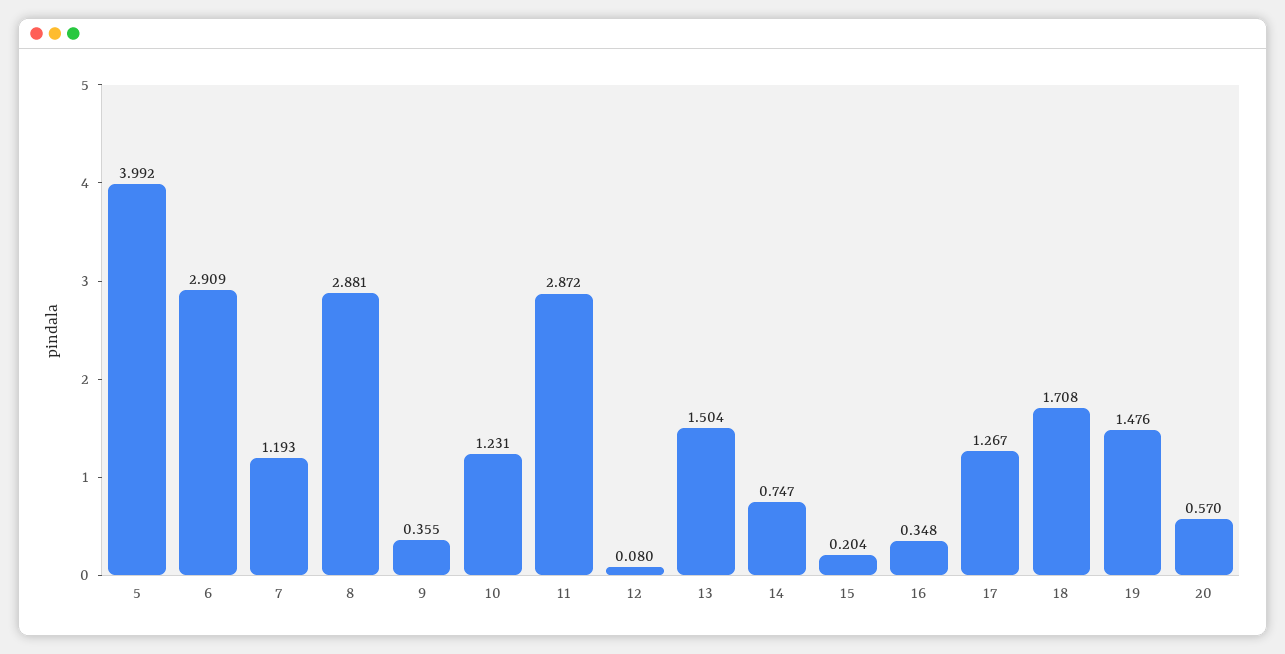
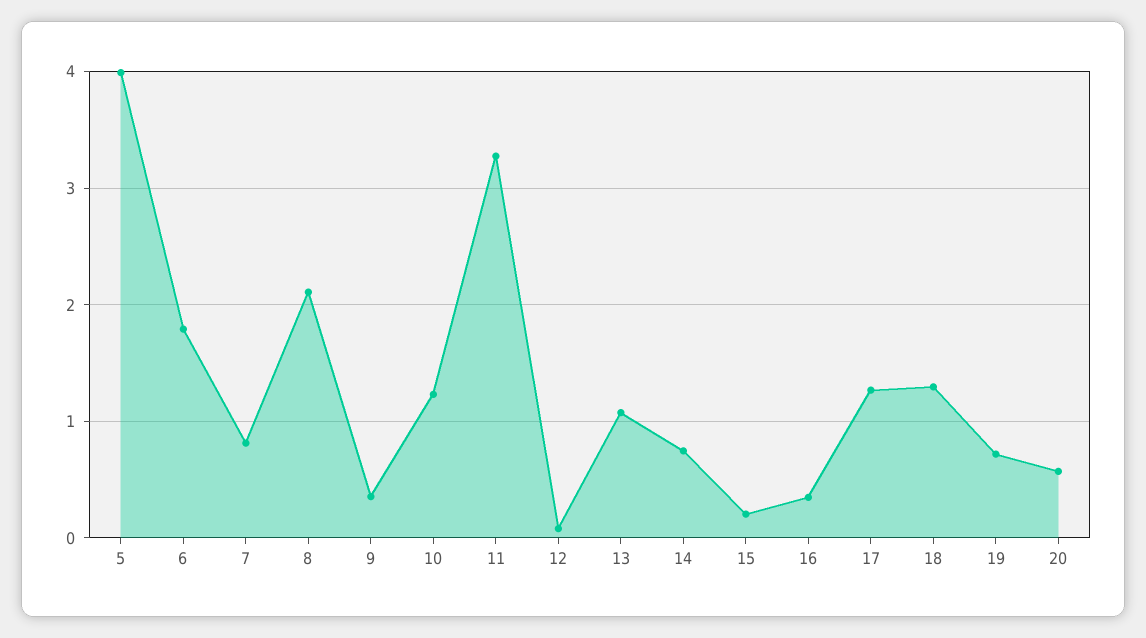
6: 2.909 -> 1.8
7: 1.193 -> 0.8
8: 2.881 -> 2.1
11: 2.872 -> 3.3
13: 1.504 -> 1.1
18: 1.708 -> 1.3
19: 1.476 -> 0.7

